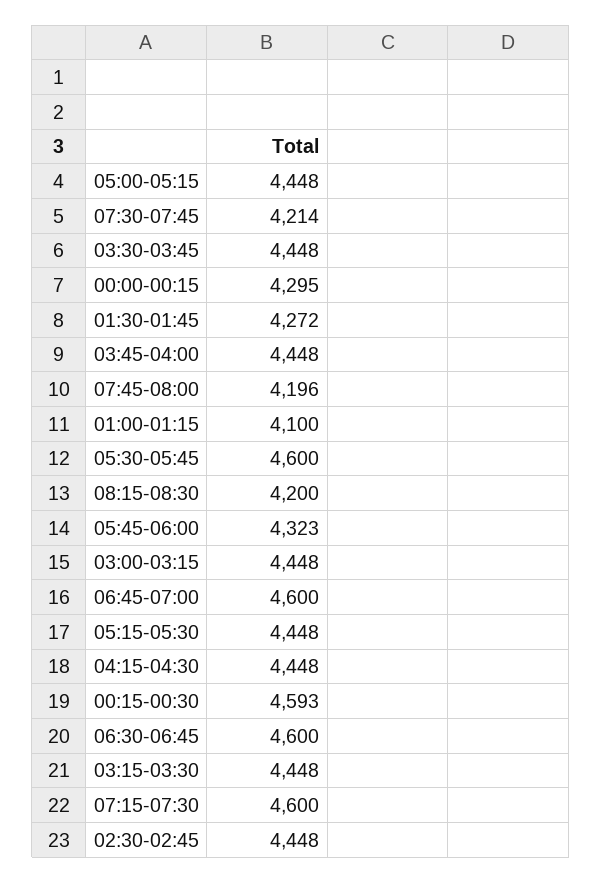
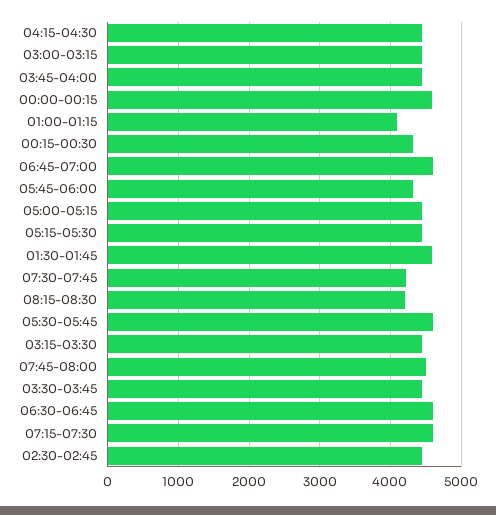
00:00-00:15: 4295 -> 4600
01:30-01:45: 4272 -> 4600
07:45-08:00: 4196 -> 4500
00:15-00:30: 4593 -> 4300

